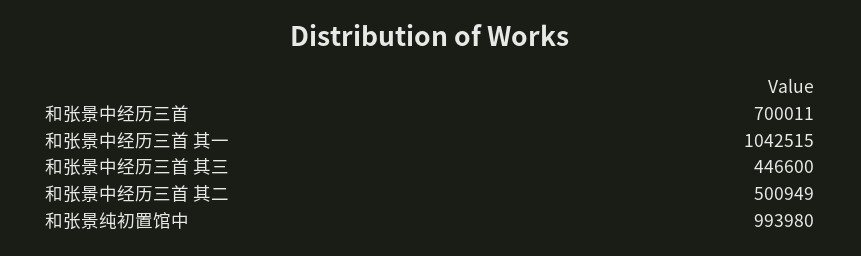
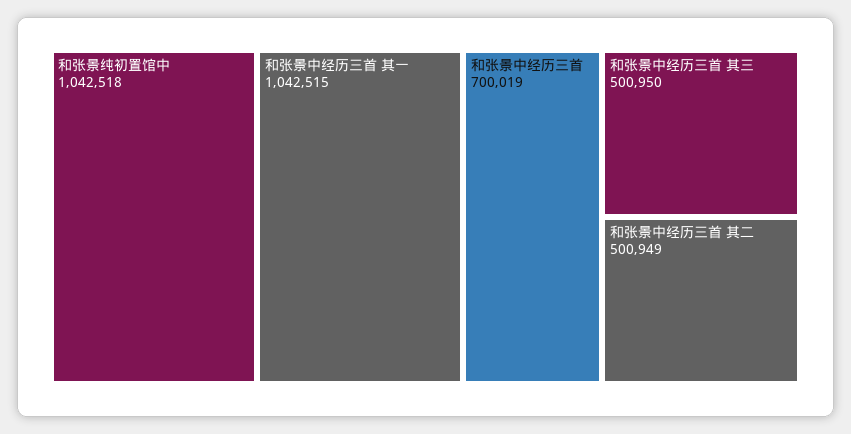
和张景中经历三首: 700011 -> 700019
和张景中经历三首 其三: 446600 -> 500950
和张景纯初置馆中: 993980 -> 1042518

